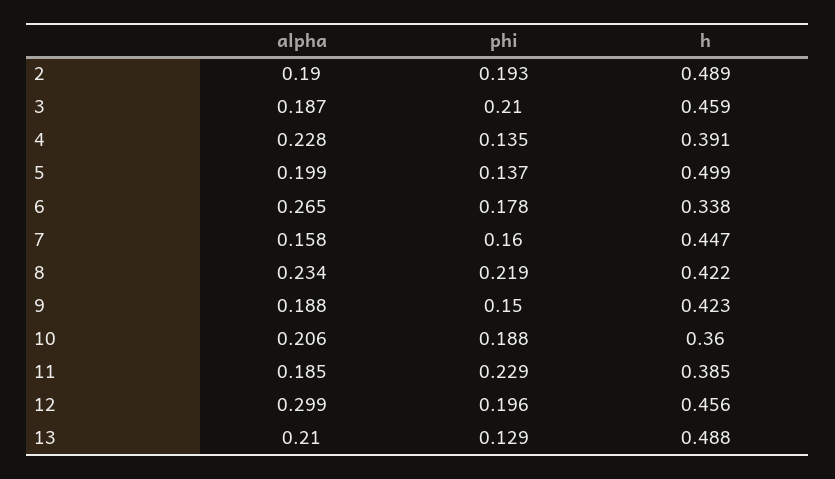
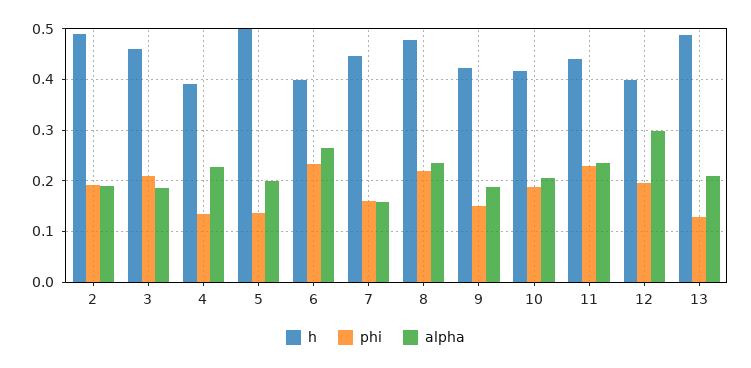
phi, 6: 0.178 -> 0.24
h, 6: 0.338 -> 0.4
h, 8: 0.422 -> 0.48
h, 10: 0.36 -> 0.42
alpha, 11: 0.185 -> 0.24
h, 11: 0.385 -> 0.44
h, 12: 0.456 -> 0.4

